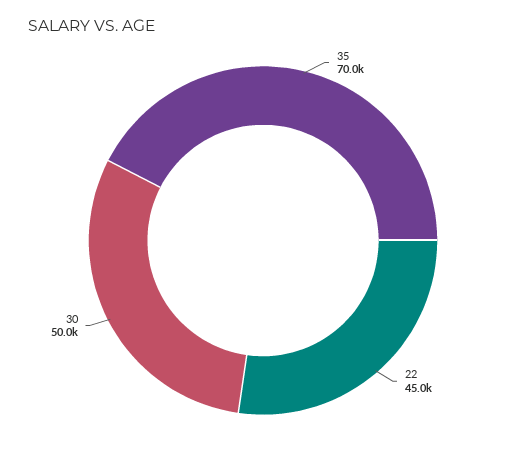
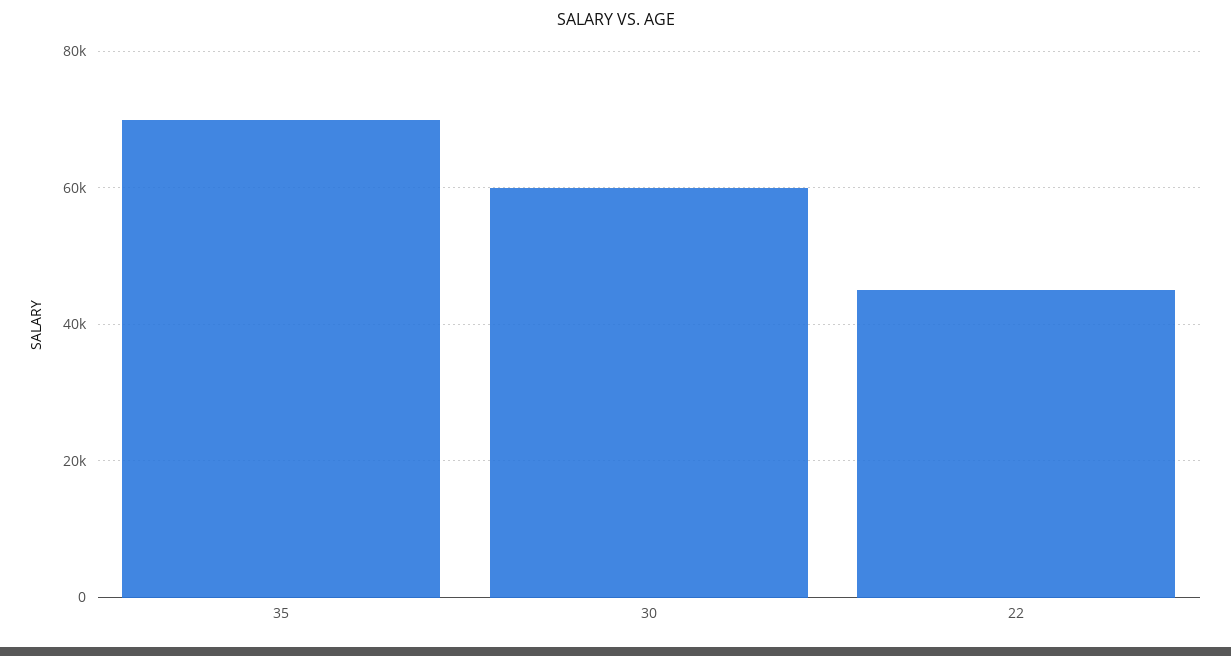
30: 50000 -> 60000

